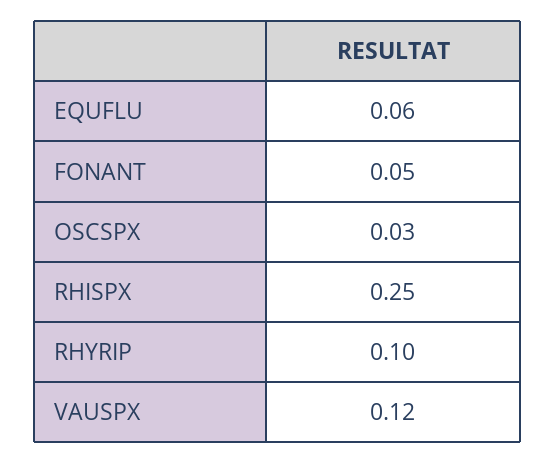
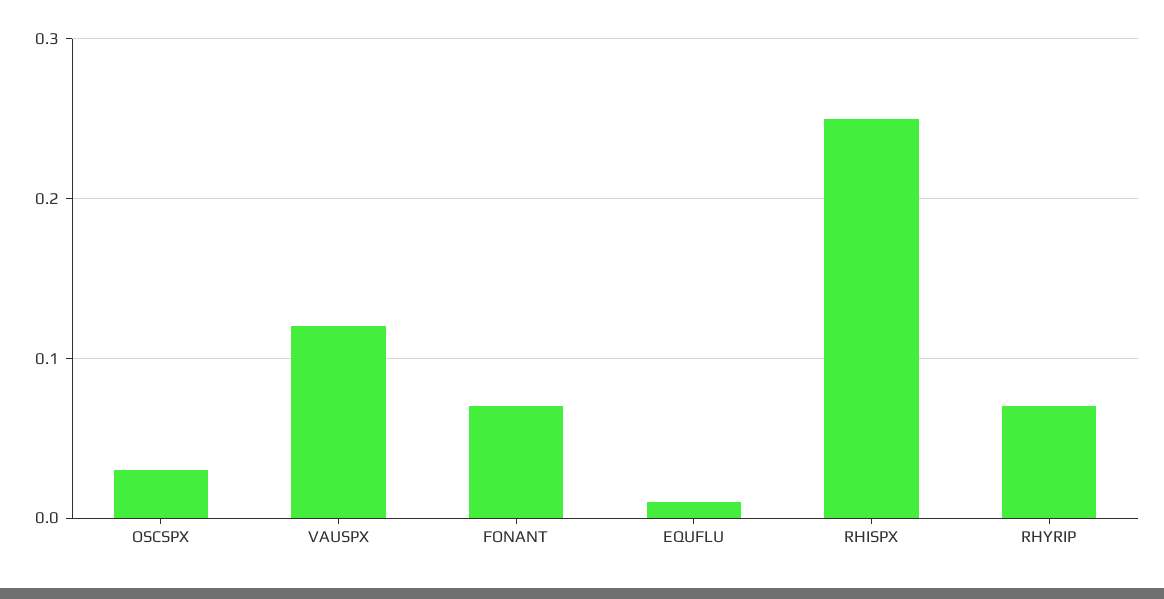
EQUFLU: 0.06 -> 0.01
FONANT: 0.05 -> 0.07
RHYRIP: 0.1 -> 0.07

